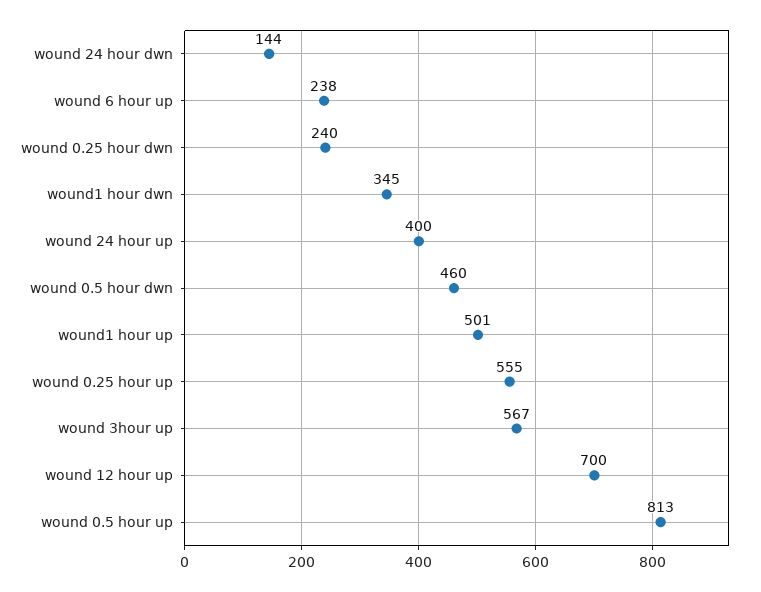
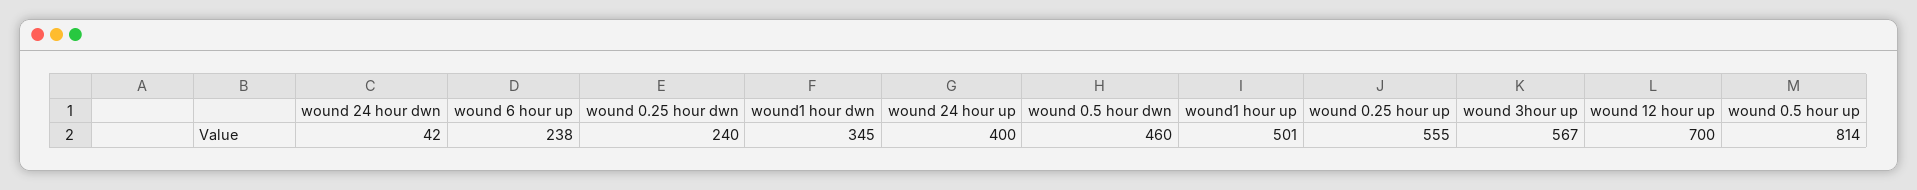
wound 24 hour dwn: 144 -> 42
wound 0.5 hour up: 813 -> 814

